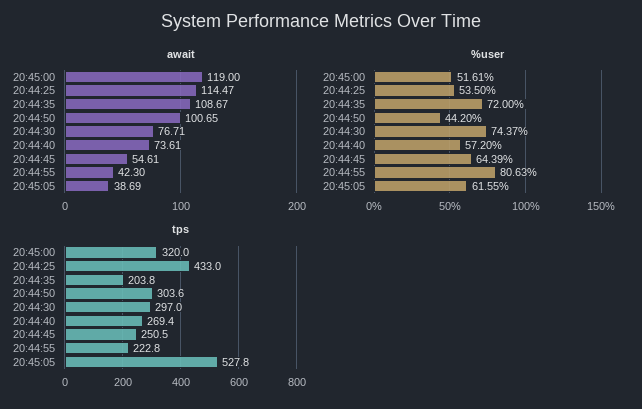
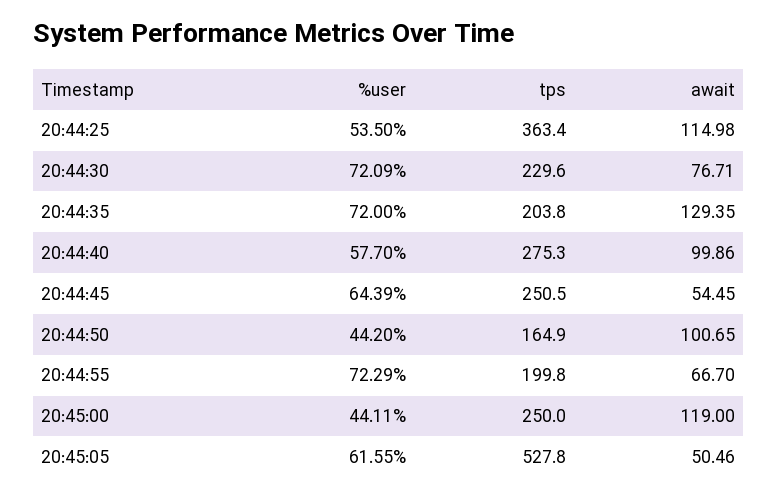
await, 20:44:25: 114.47 -> 114.98
await, 20:44:35: 108.67 -> 129.35
await, 20:44:40: 73.61 -> 99.86
await, 20:44:45: 54.61 -> 54.45
await, 20:44:55: 42.3 -> 66.7
await, 20:45:05: 38.69 -> 50.46
%user, 20:45:00: 51.61 -> 44.11
%user, 20:44:30: 74.37 -> 72.09
%user, 20:44:40: 57.2 -> 57.7
%user, 20:44:55: 80.63 -> 72.29
tps, 20:45:00: 320 -> 250
tps, 20:44:25: 433 -> 363.4
tps, 20:44:50: 303.6 -> 164.9
tps, 20:44:30: 297 -> 229.6
tps, 20:44:40: 269.4 -> 275.3
tps, 20:44:55: 222.8 -> 199.8

